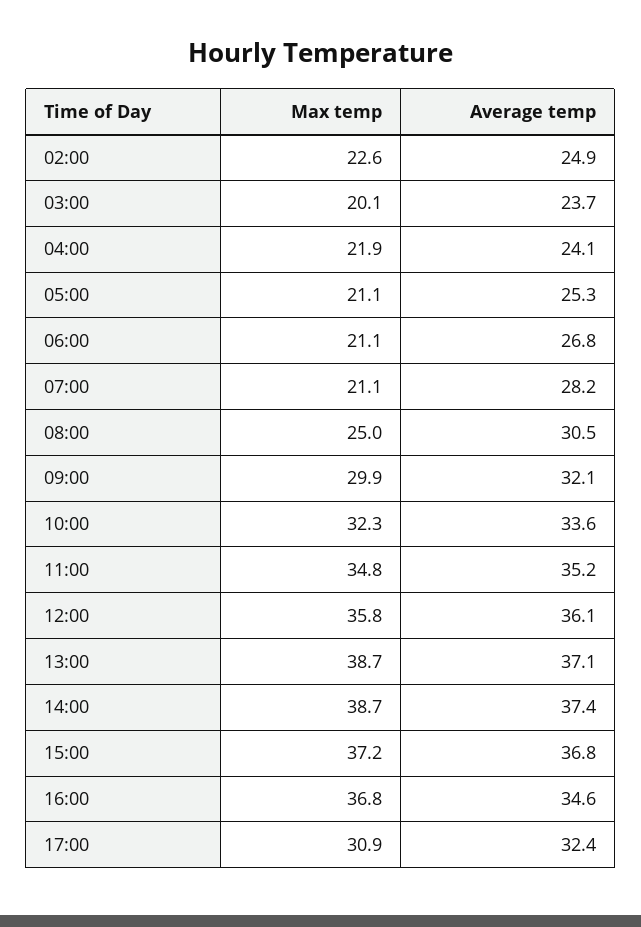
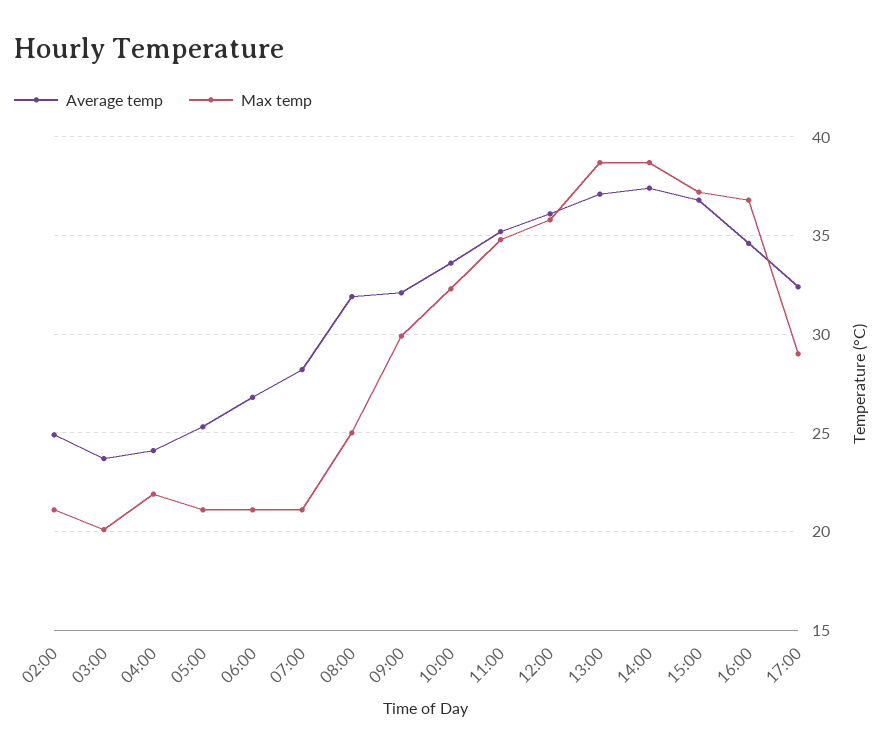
Max temp, 02:00: 22.6 -> 21
Average temp, 08:00: 30.5 -> 32
Max temp, 17:00: 30.9 -> 29

